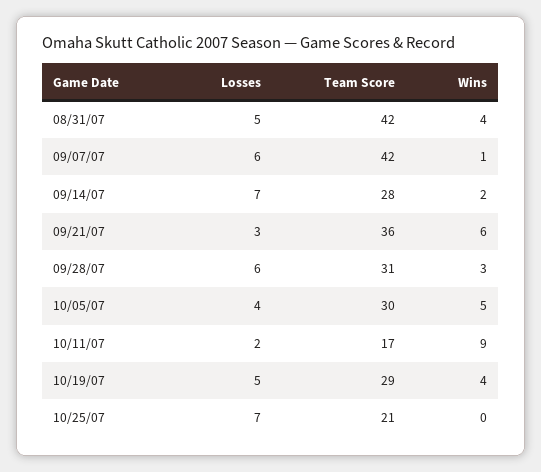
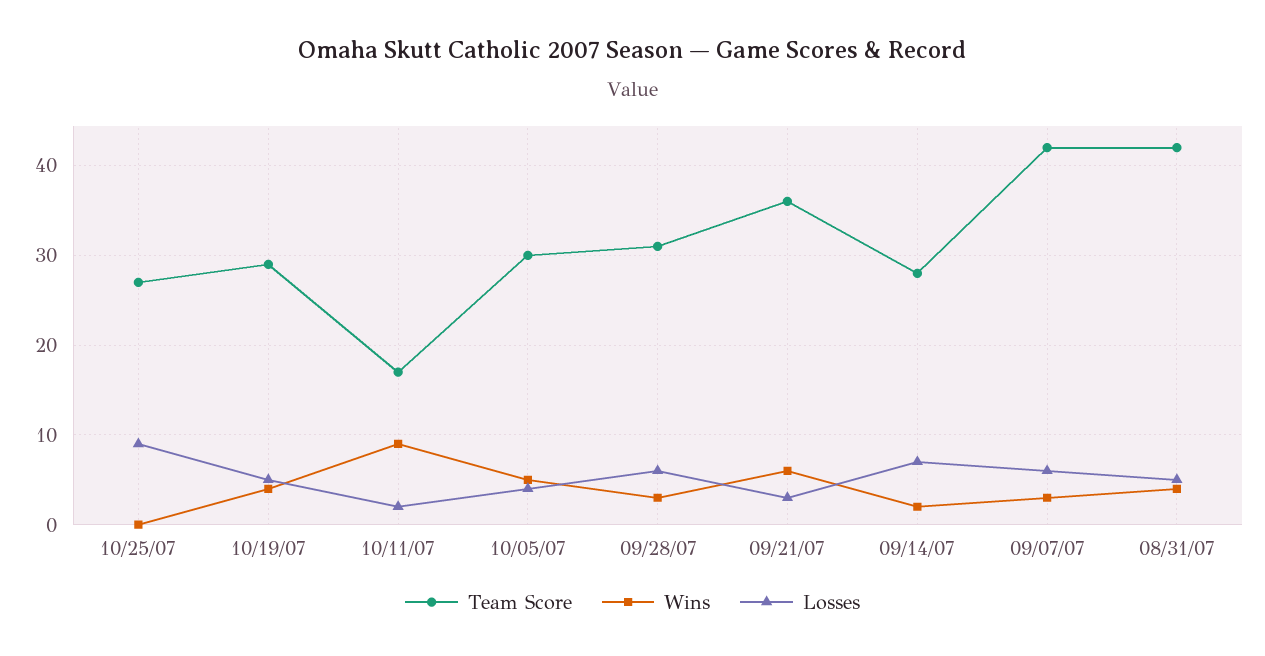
Wins, 09/07/07: 1 -> 3
Losses, 10/25/07: 7 -> 9
Team Score, 10/25/07: 21 -> 27

